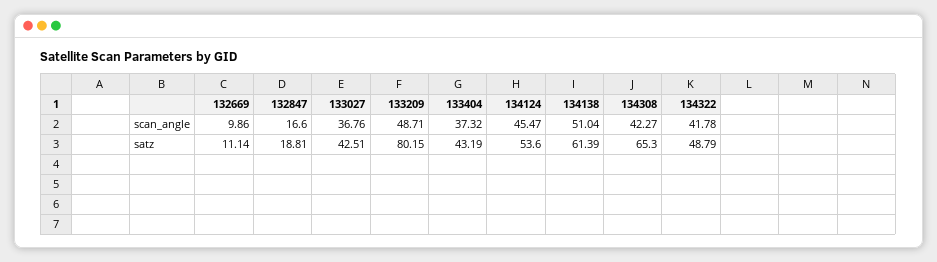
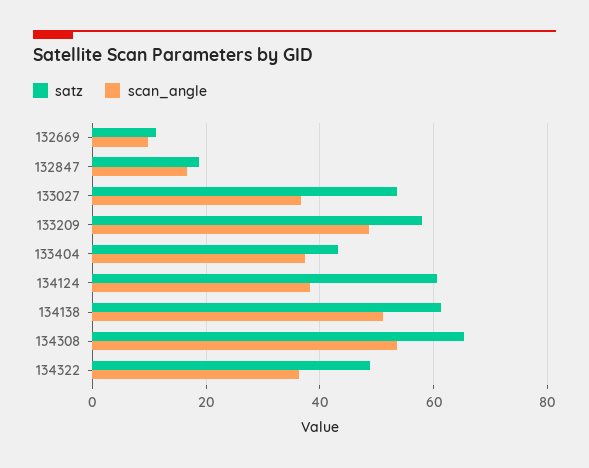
scan_angle, 134124: 45.47 -> 38
scan_angle, 134308: 42.27 -> 54
scan_angle, 134322: 41.78 -> 36
satz, 133027: 42.51 -> 54
satz, 133209: 80.15 -> 58
satz, 134124: 53.6 -> 60

